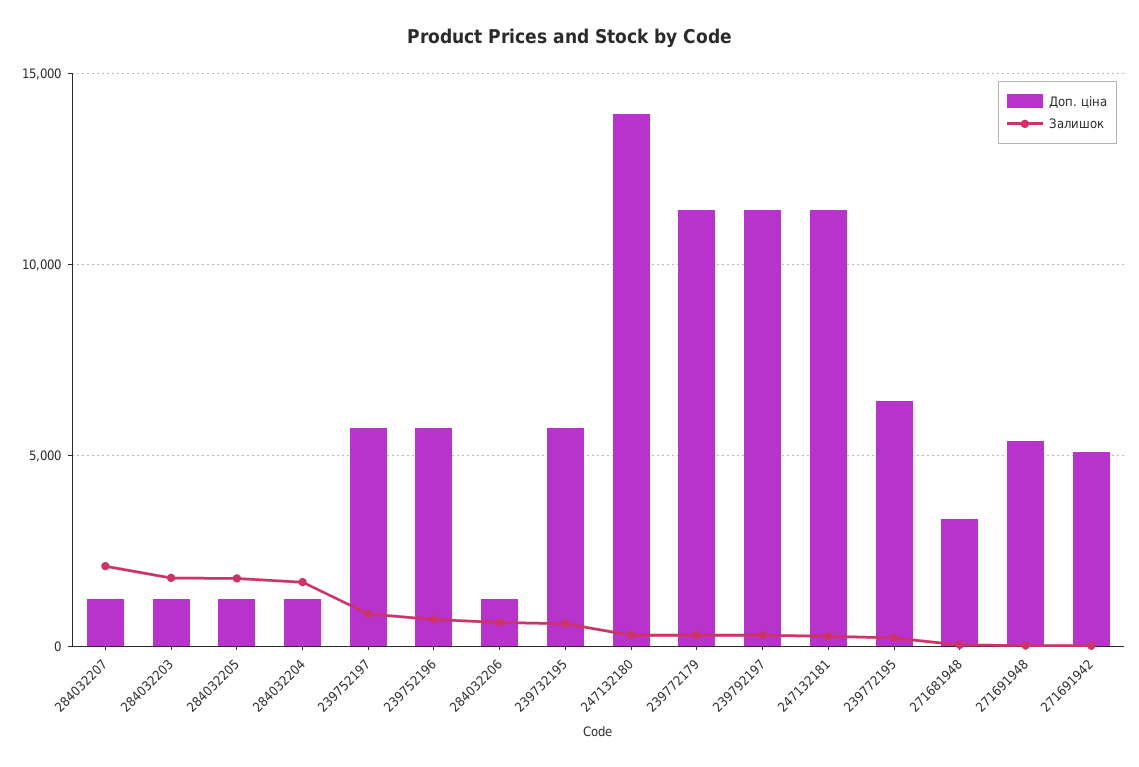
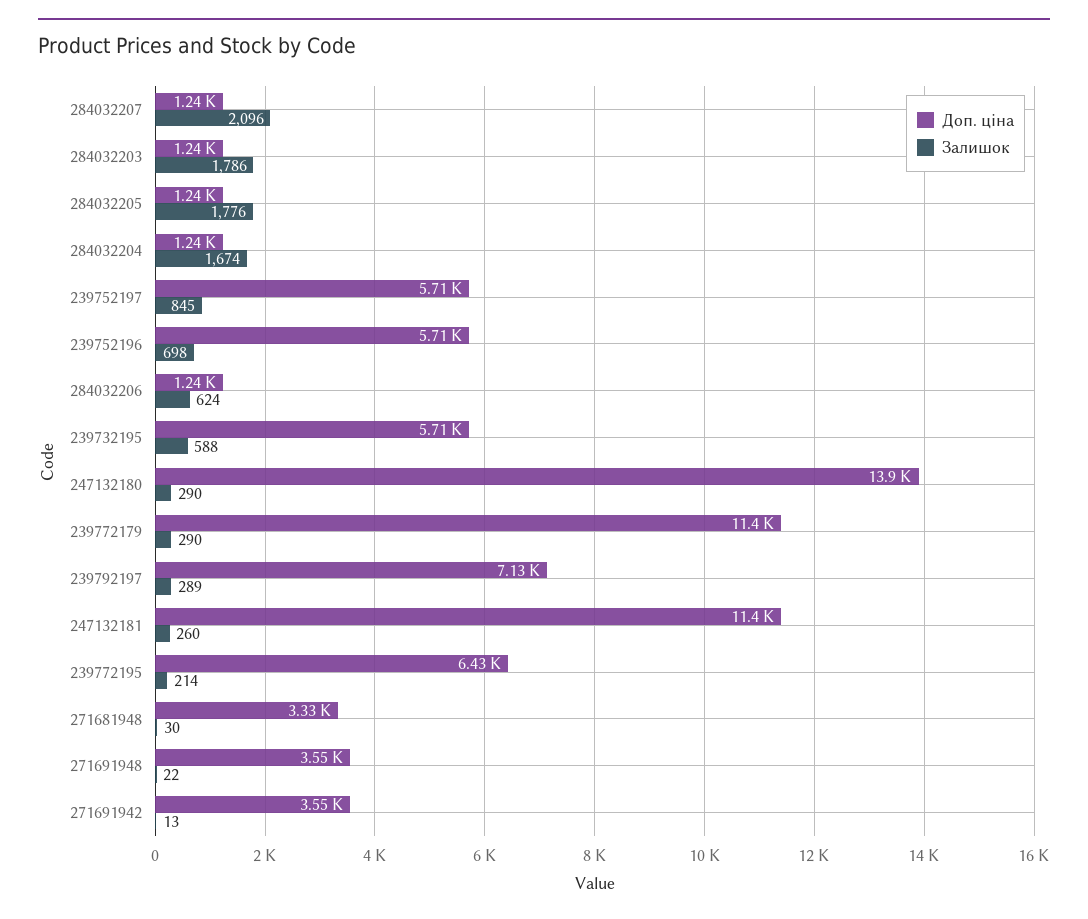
Доп. ціна, 239792197: 11500 -> 7130
Доп. ціна, 271691948: 5500 -> 3550
Доп. ціна, 271691942: 5000 -> 3550

